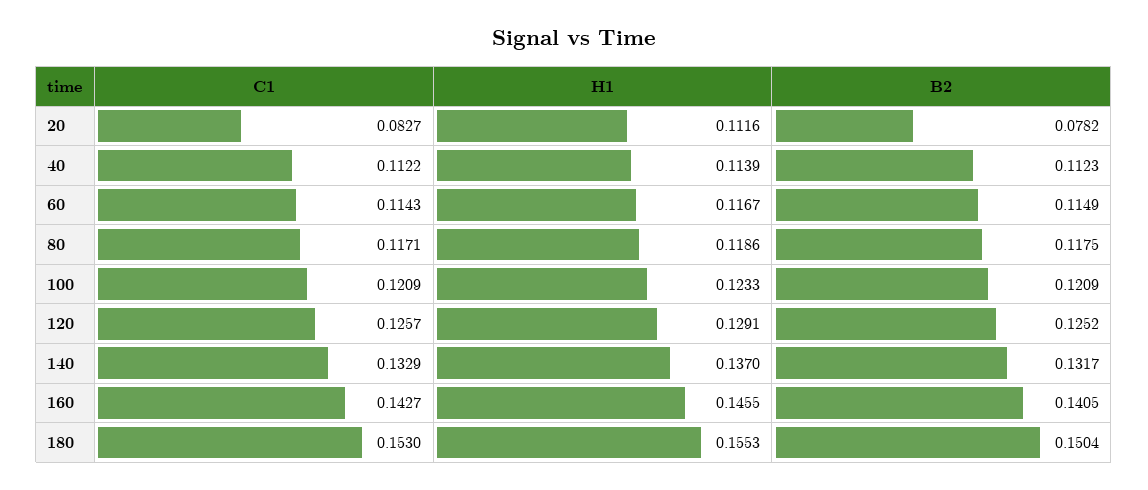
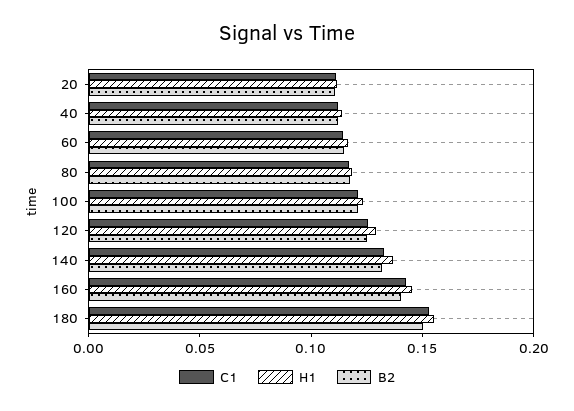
C1, 20: 0.0827 -> 0.11
B2, 20: 0.0782 -> 0.11

